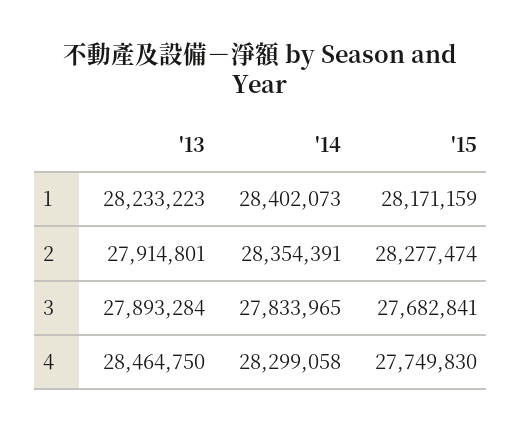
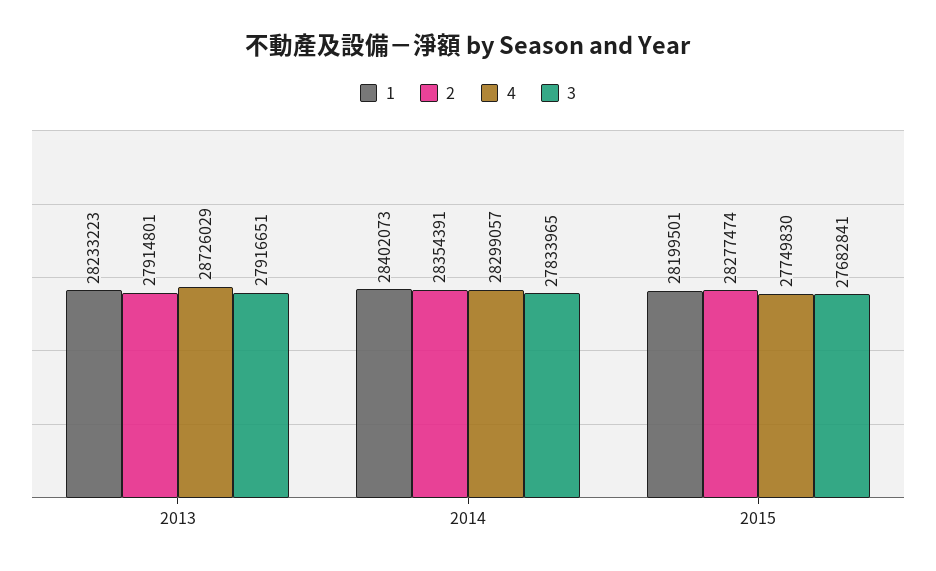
1, '15: 28171159 -> 28199501
3, '13: 27893284 -> 27916651
4, '13: 28464750 -> 28726029
4, '14: 28299058 -> 28299057

